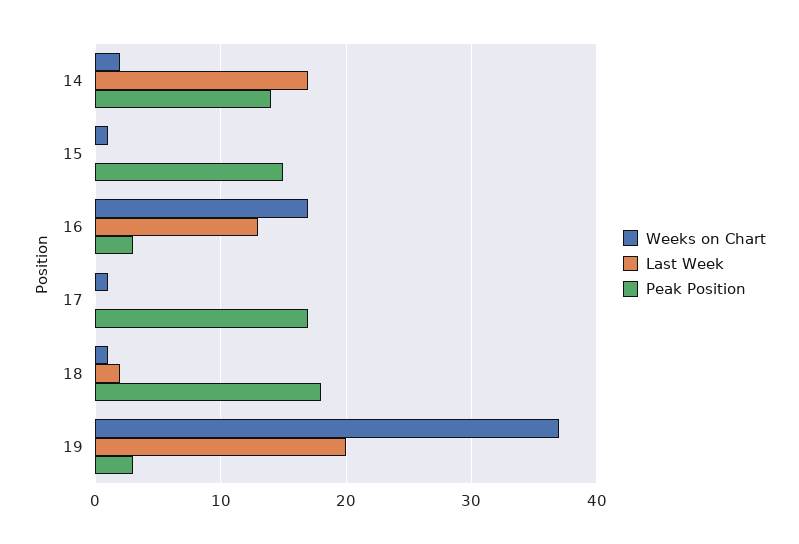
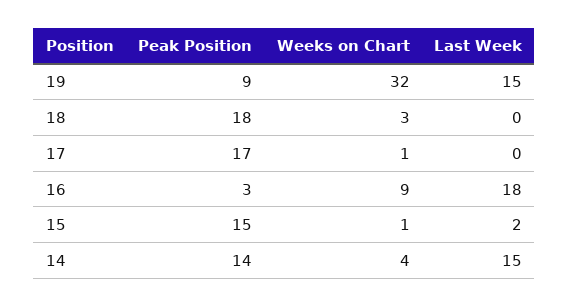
Weeks on Chart, 14: 2 -> 4
Last Week, 14: 17 -> 15
Last Week, 15: 0 -> 2
Weeks on Chart, 16: 17 -> 9
Last Week, 16: 13 -> 18
Weeks on Chart, 18: 1 -> 3
Last Week, 18: 2 -> 0
Weeks on Chart, 19: 37 -> 32
Last Week, 19: 20 -> 15
Peak Position, 19: 3 -> 9

